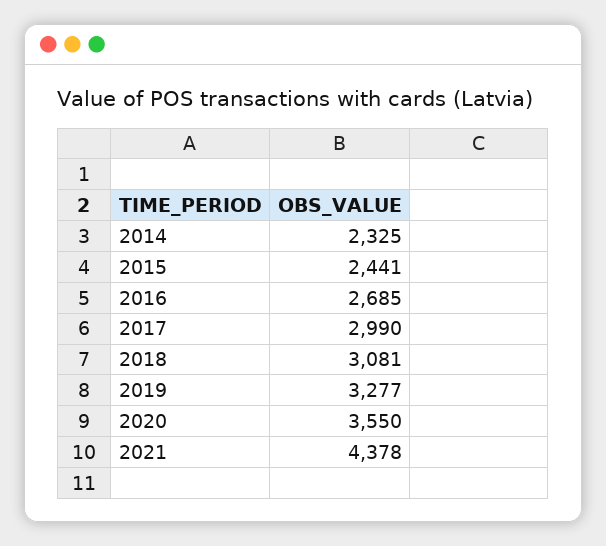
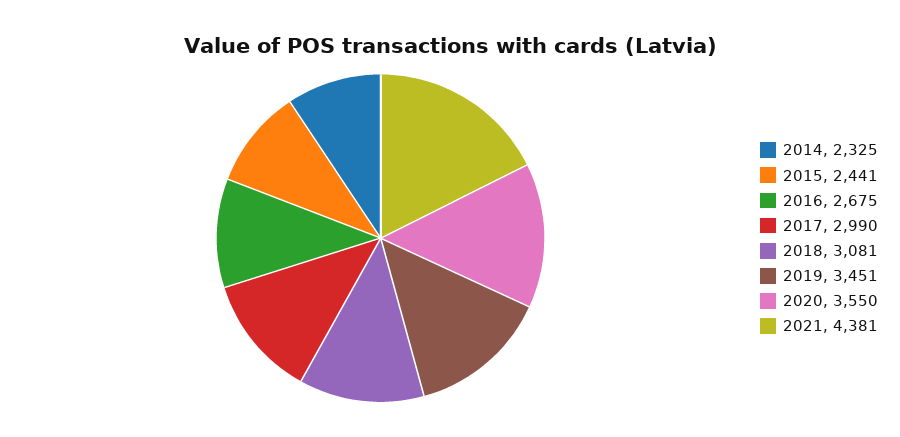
2016: 2685 -> 2675
2019: 3277 -> 3451
2021: 4378 -> 4381

